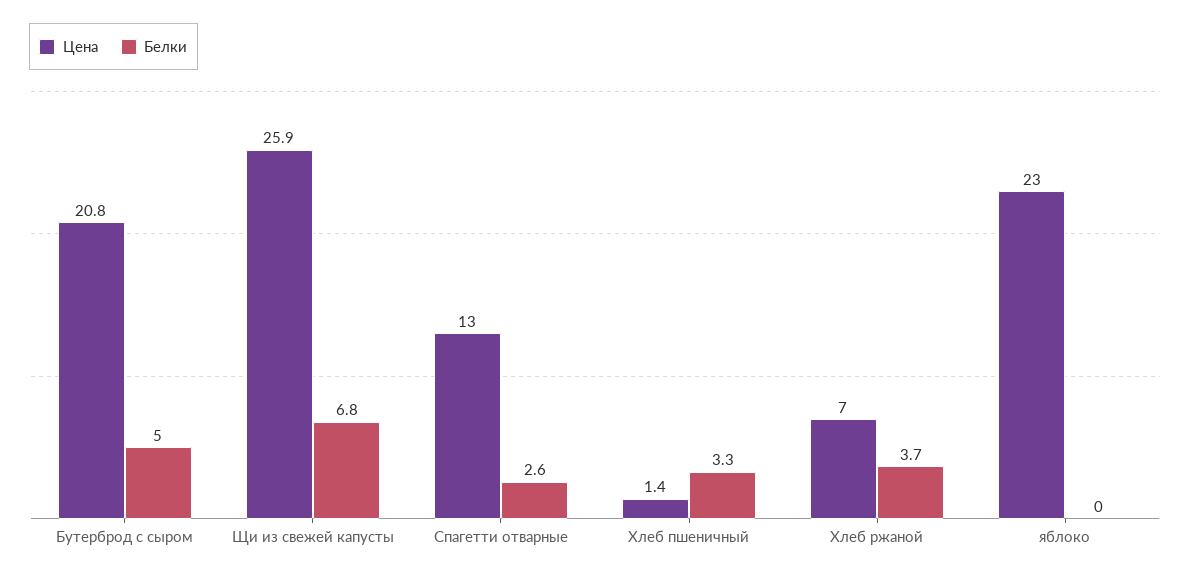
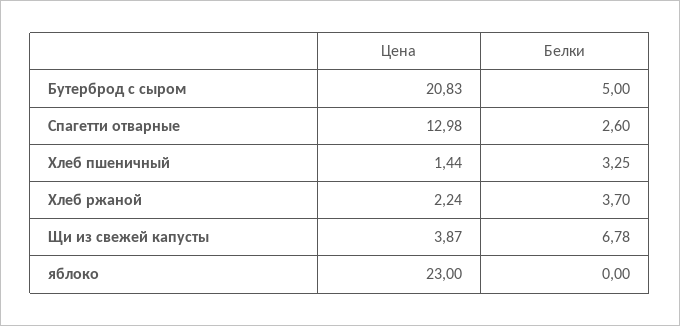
Цена, Щи из свежей капусты: 25.9 -> 3.87
Цена, Хлеб ржаной: 7 -> 2.24

